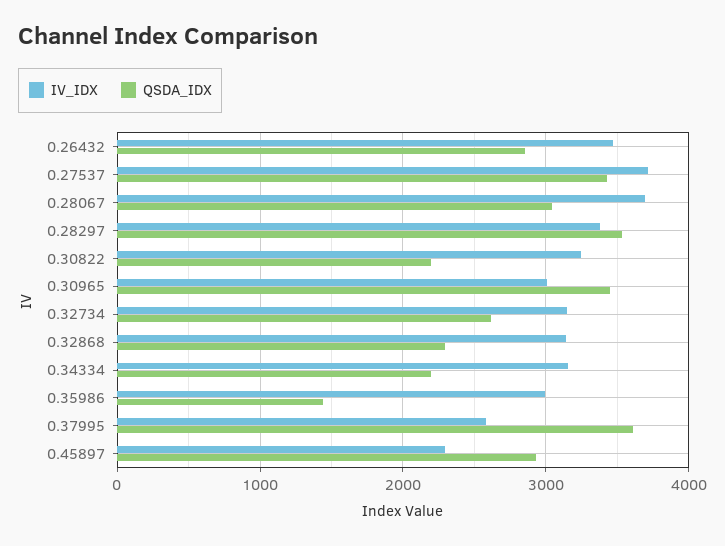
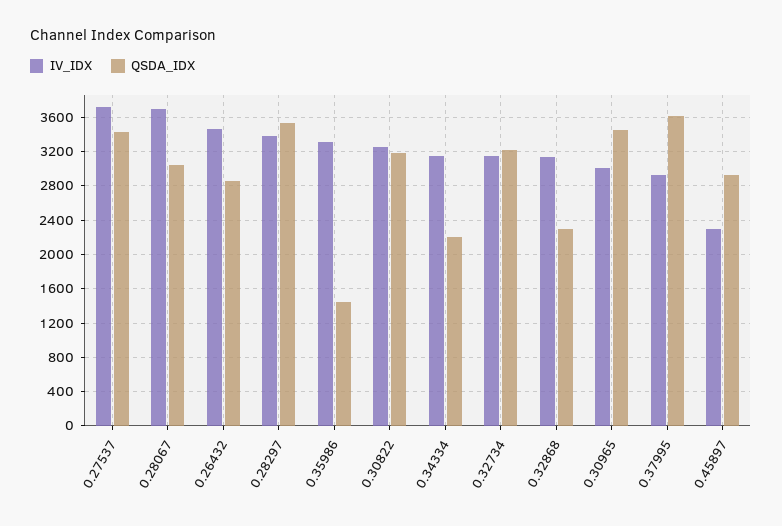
QSDA_IDX, 0.30822: 2200 -> 3200
QSDA_IDX, 0.32734: 2600 -> 3200
IV_IDX, 0.35986: 3000 -> 3300
IV_IDX, 0.37995: 2600 -> 2900

